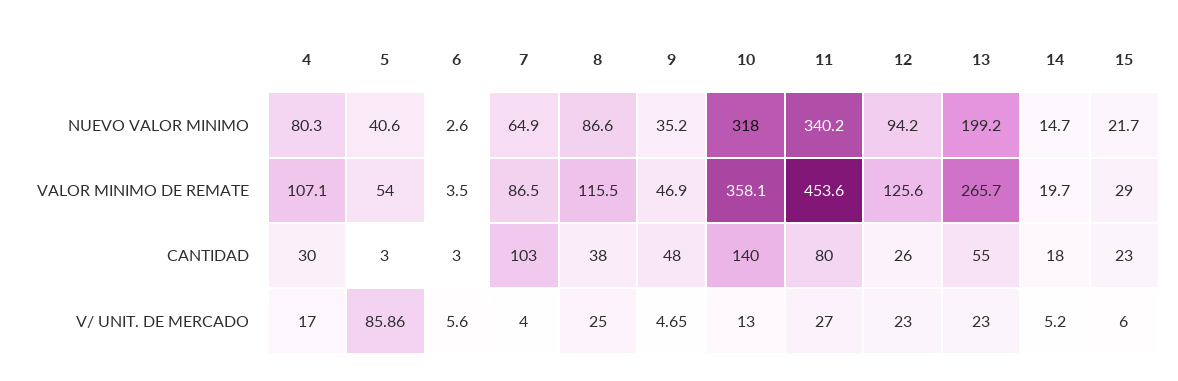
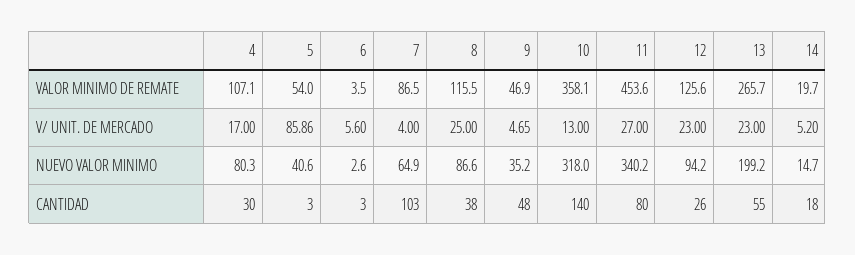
15, NUEVO VALOR MINIMO: 21.7 -> none
15, VALOR MINIMO DE REMATE: 29 -> none
15, CANTIDAD: 23 -> none
15, V/ UNIT. DE MERCADO: 6 -> none

